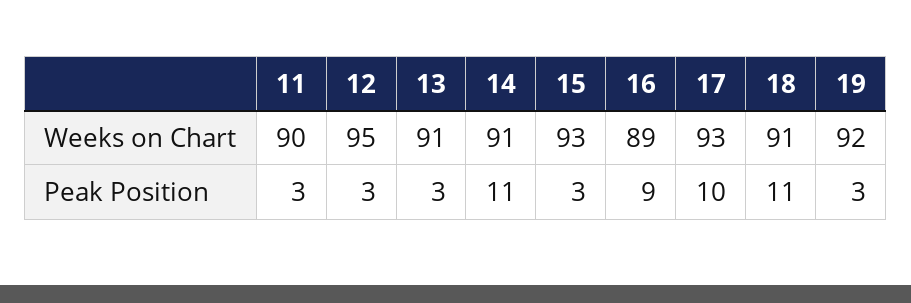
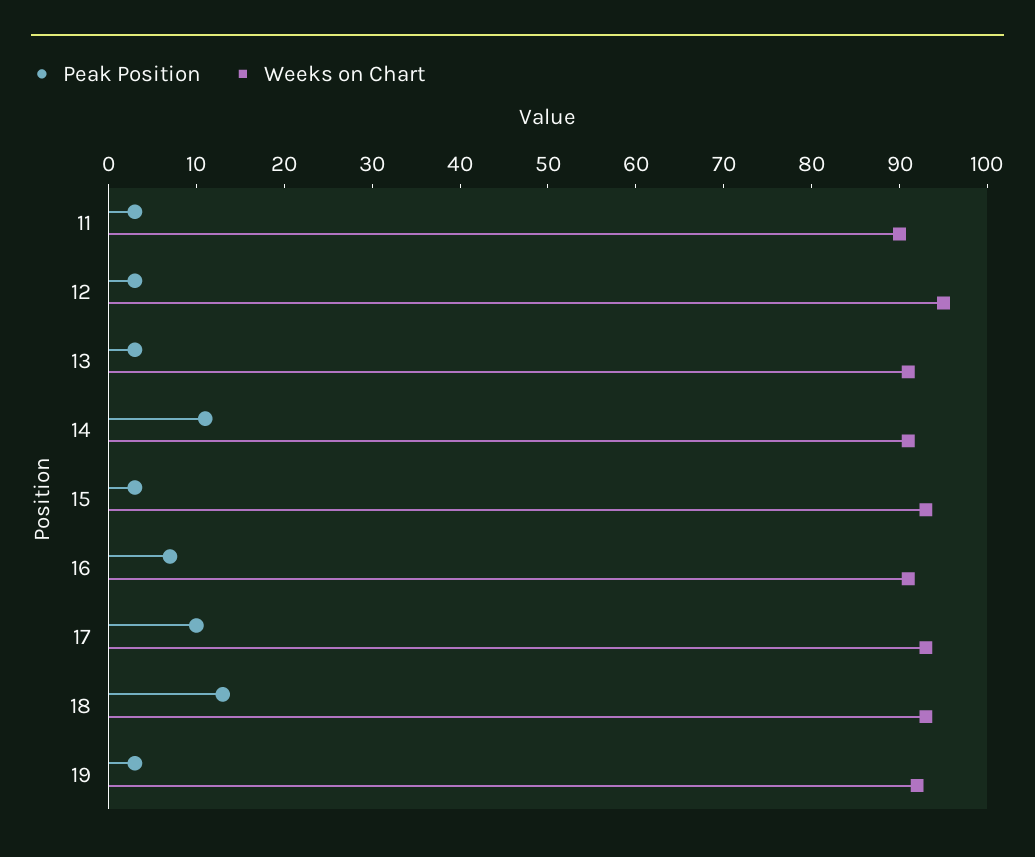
Weeks on Chart, 16: 89 -> 91
Weeks on Chart, 18: 91 -> 93
Peak Position, 16: 9 -> 7
Peak Position, 18: 11 -> 13

